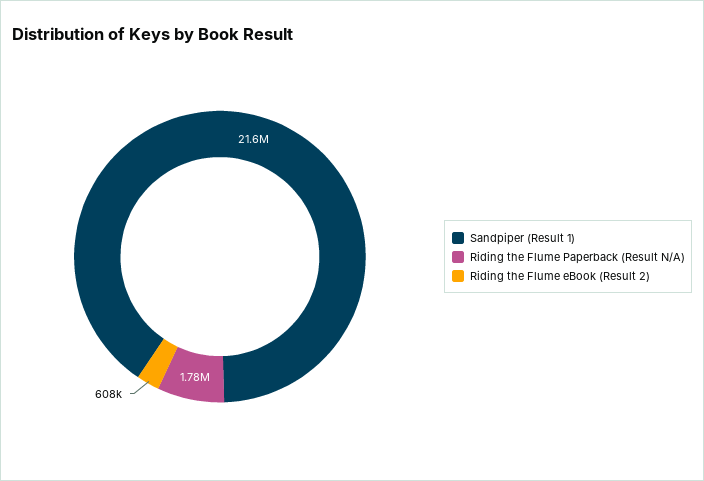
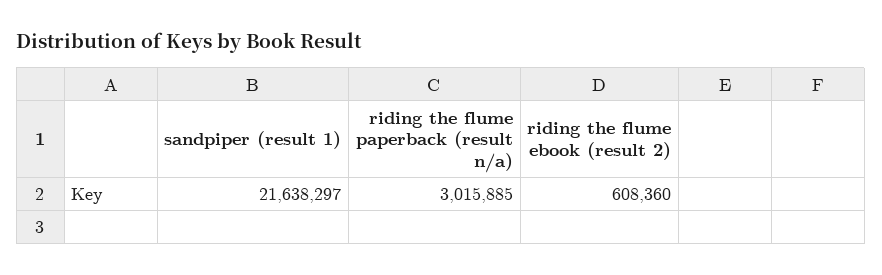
Riding the Flume Paperback (Result N/A): 1780000 -> 3015885

